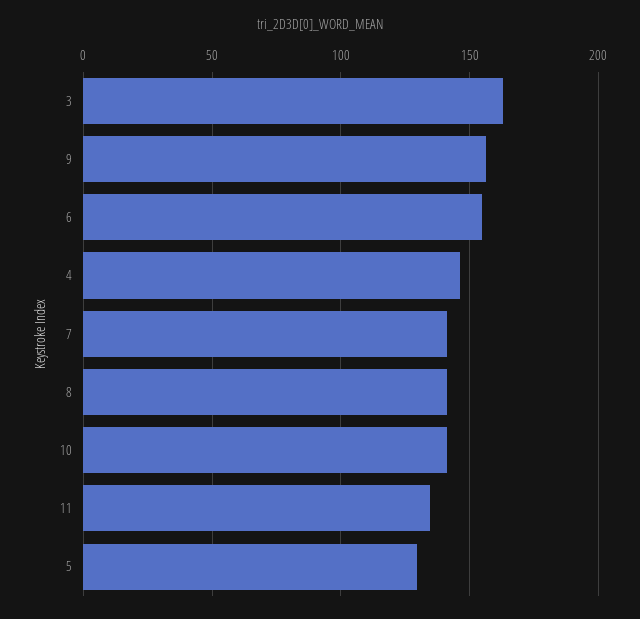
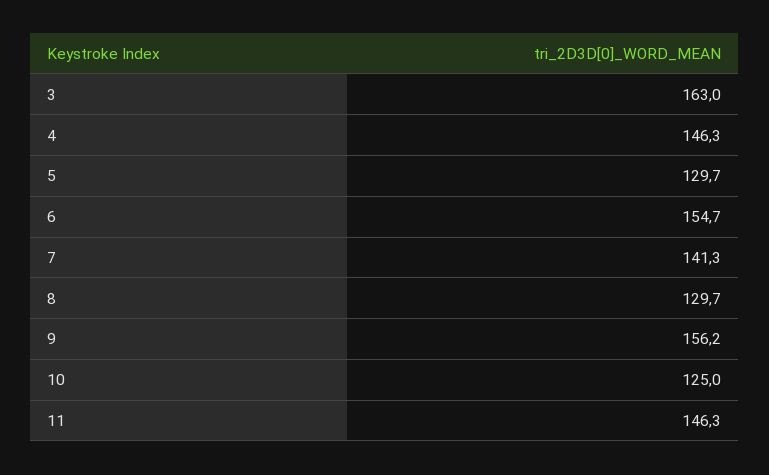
8: 140 -> 129.7
10: 140 -> 125
11: 135 -> 146.3

